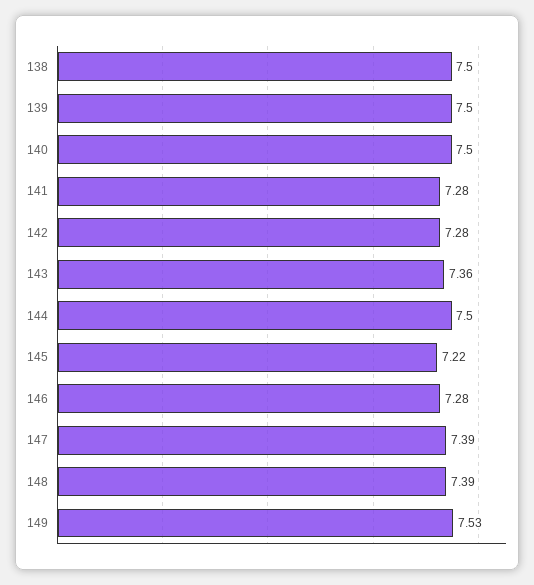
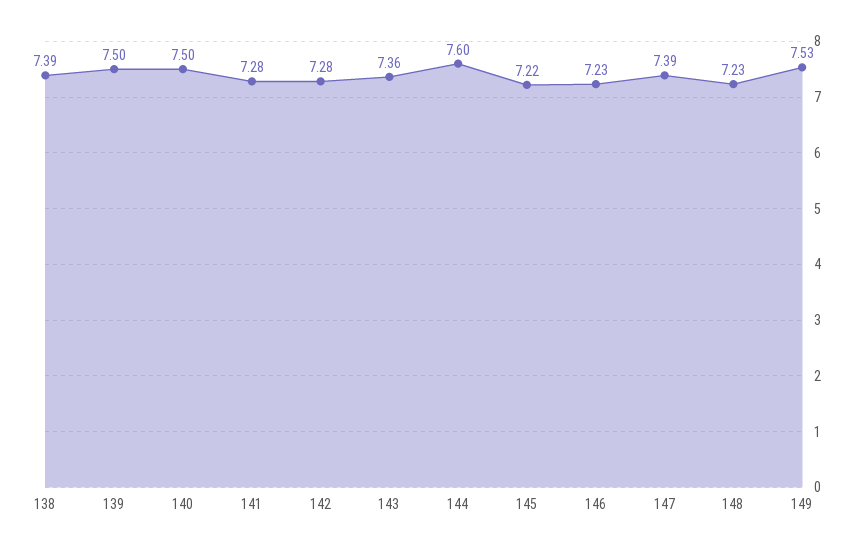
138: 7.5 -> 7.39
144: 7.5 -> 7.6
146: 7.28 -> 7.23
148: 7.39 -> 7.23

